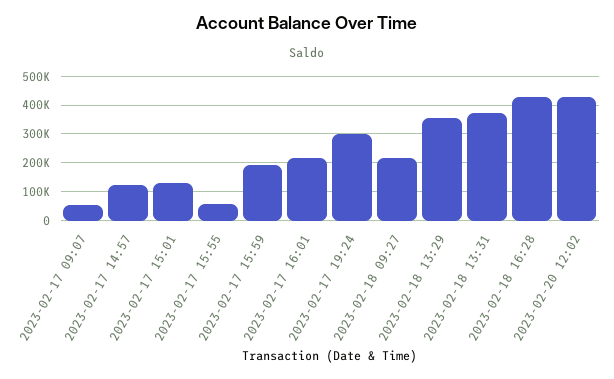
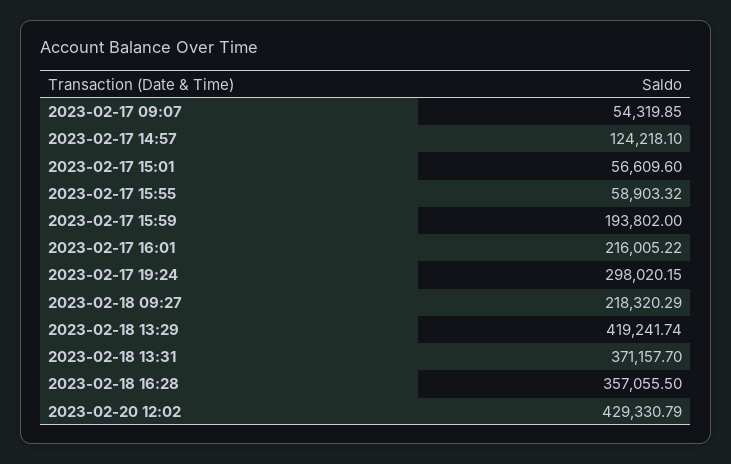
2023-02-17 15:01: 125000 -> 56609.6
2023-02-18 13:29: 350000 -> 419241.74
2023-02-18 16:28: 425000 -> 357055.5

